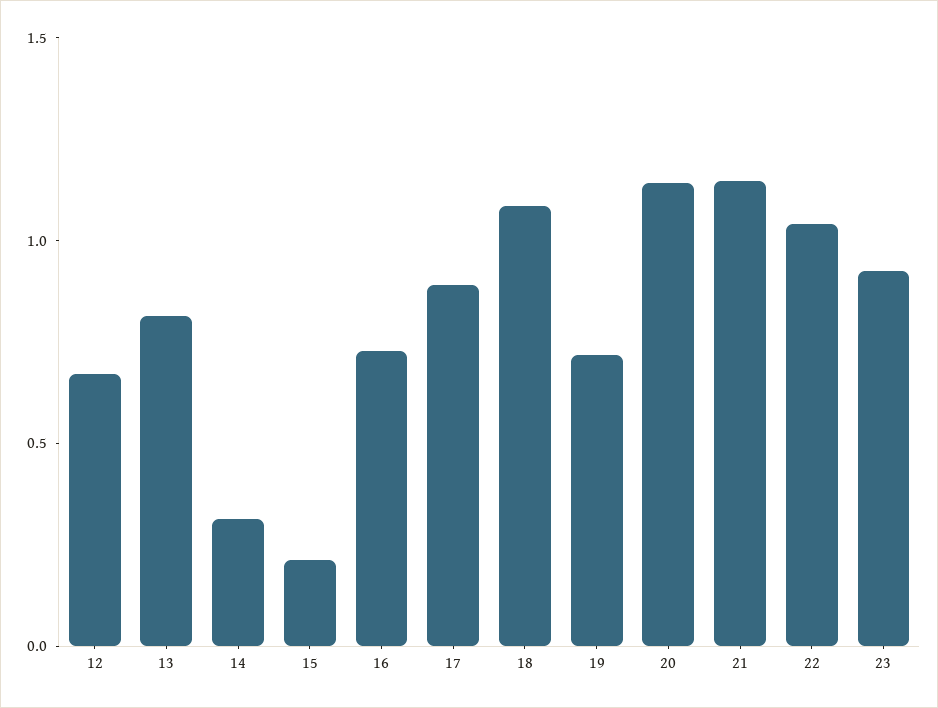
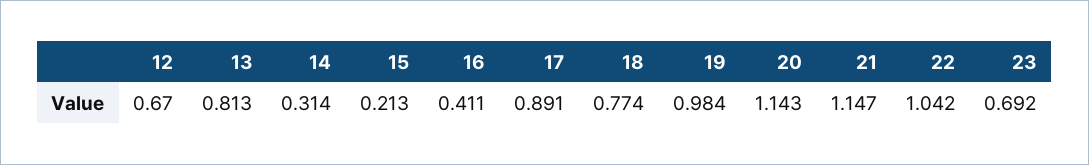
16: 0.7 -> 0.411
18: 1.1 -> 0.774
19: 0.7 -> 0.984
23: 0.9 -> 0.692

